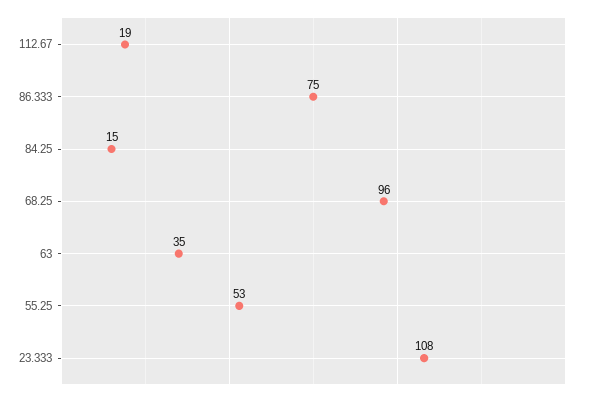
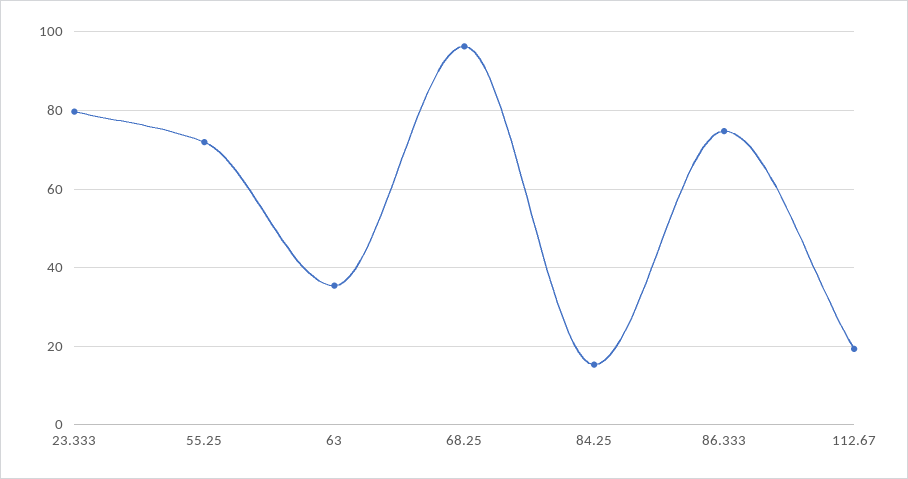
55.25: 53 -> 72
23.333: 108 -> 80

